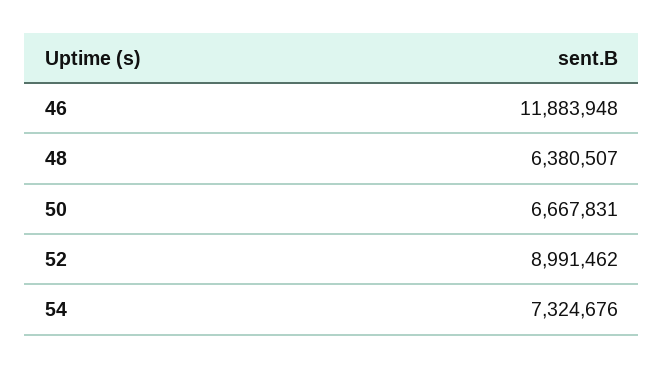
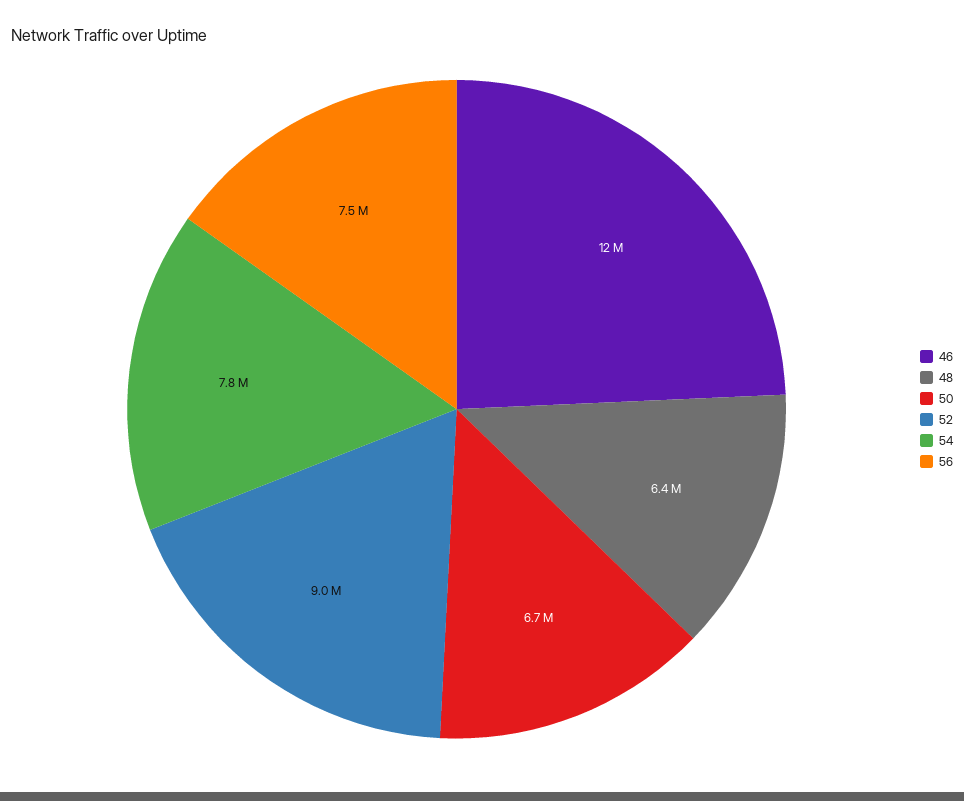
54: 7324676 -> 7800000
56: none -> 7500000

